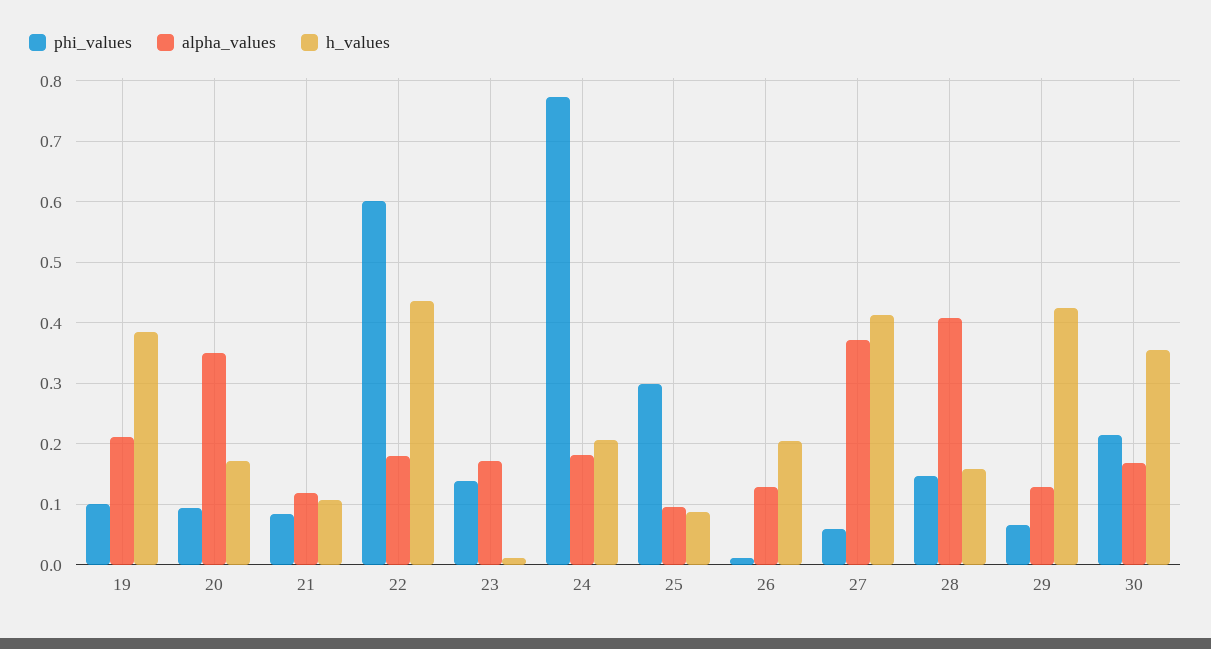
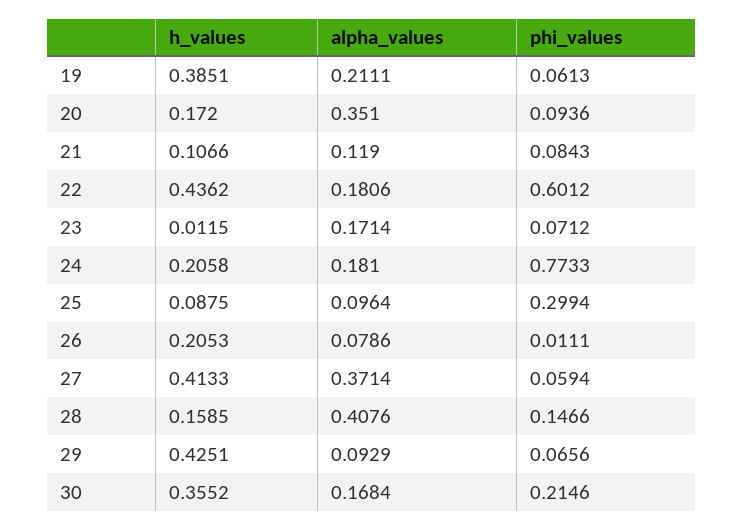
phi_values, 19: 0.1 -> 0.0613
phi_values, 23: 0.14 -> 0.0712
alpha_values, 26: 0.13 -> 0.0786
alpha_values, 29: 0.13 -> 0.0929

